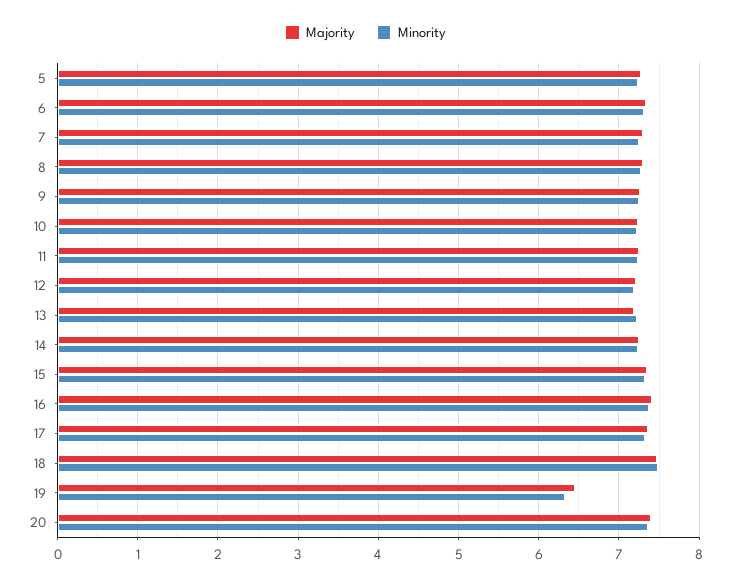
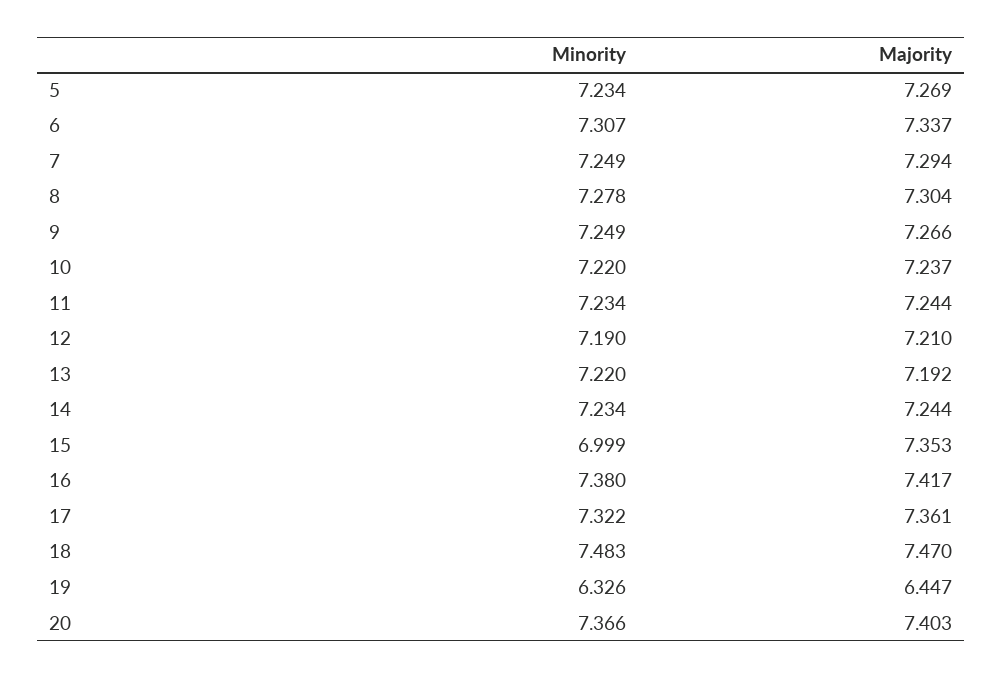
Minority, 15: 7.3 -> 6.999

